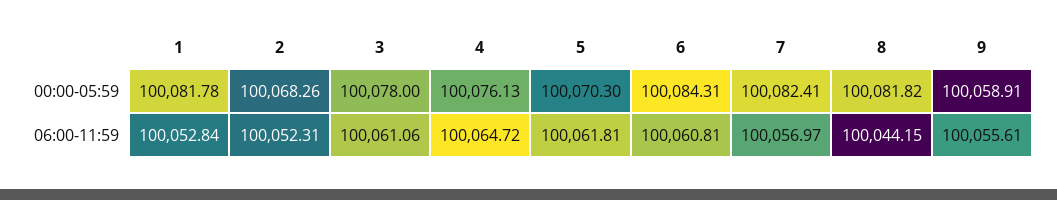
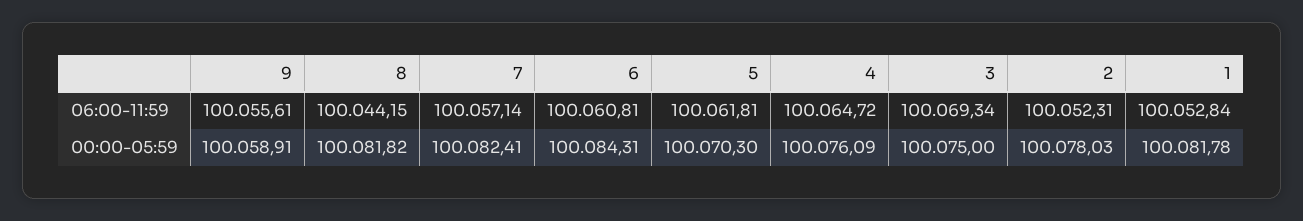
2, 00:00-05:59: 100068.26 -> 100078.03
3, 00:00-05:59: 100078 -> 100075
4, 00:00-05:59: 100076.13 -> 100076.09
3, 06:00-11:59: 100061.06 -> 100069.34
7, 06:00-11:59: 100056.97 -> 100057.14

